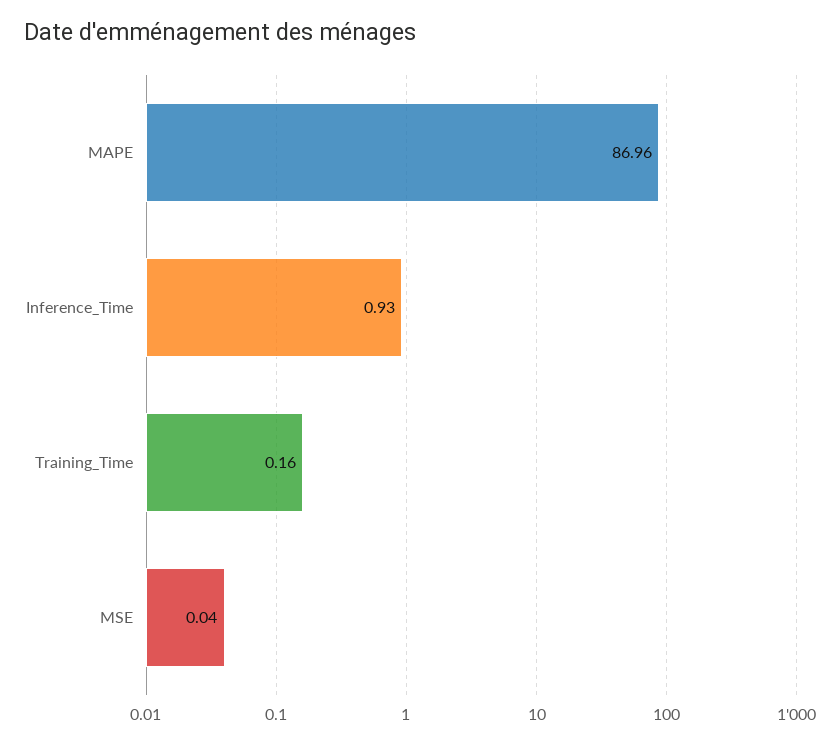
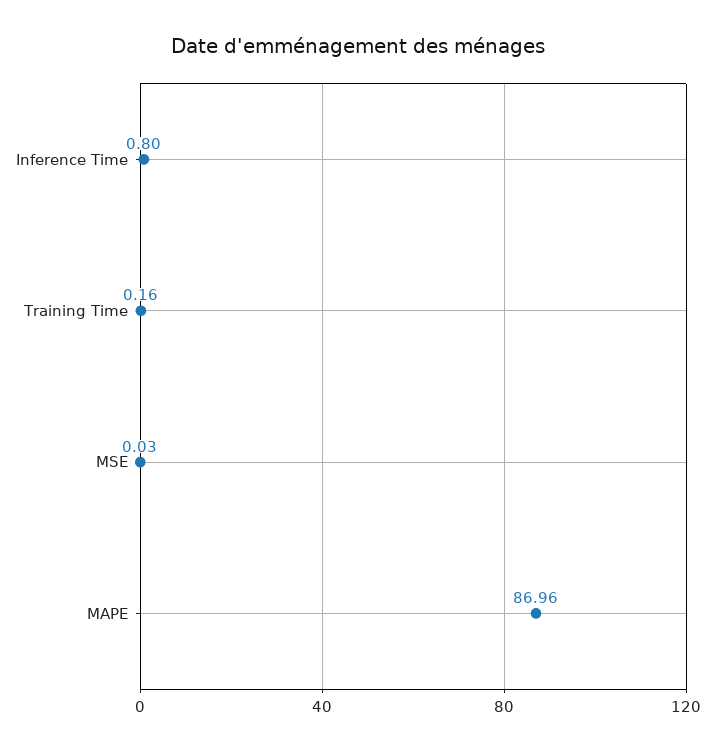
Inference_Time: 0.93 -> 0.8
MSE: 0.04 -> 0.03

